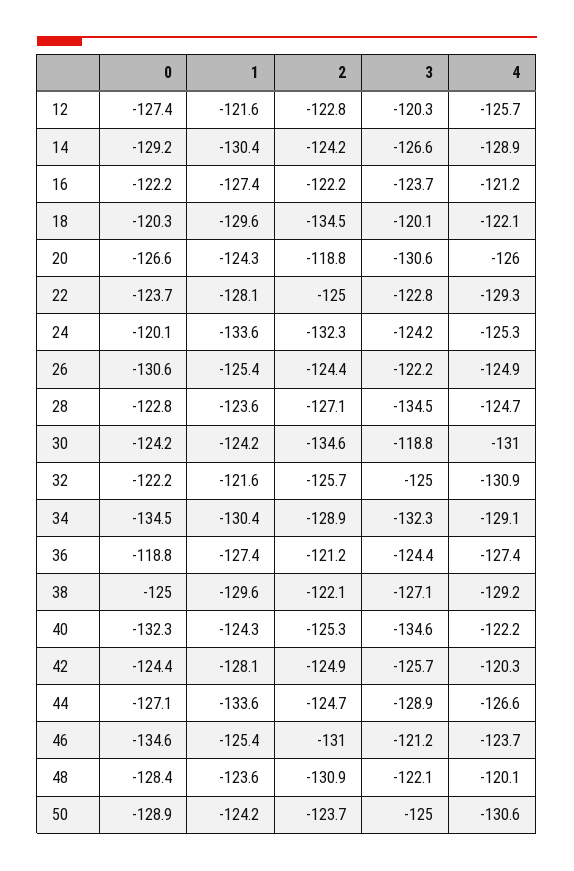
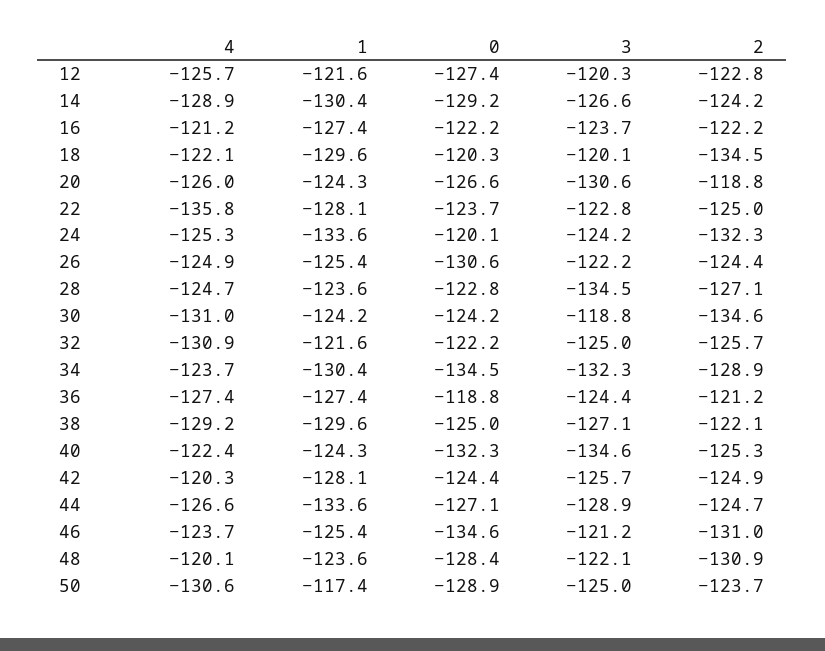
4, 22: -129.3 -> -135.8
4, 34: -129.1 -> -123.7
4, 40: -122.2 -> -122.4
1, 50: -124.2 -> -117.4

